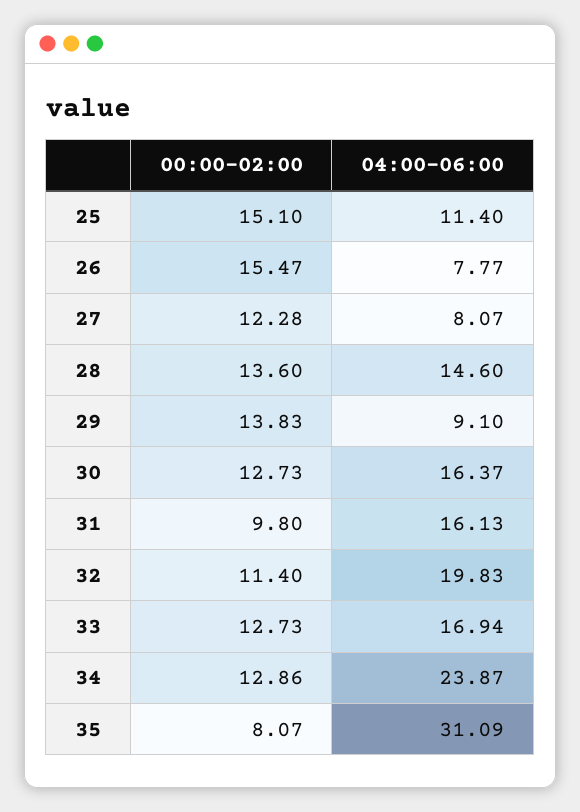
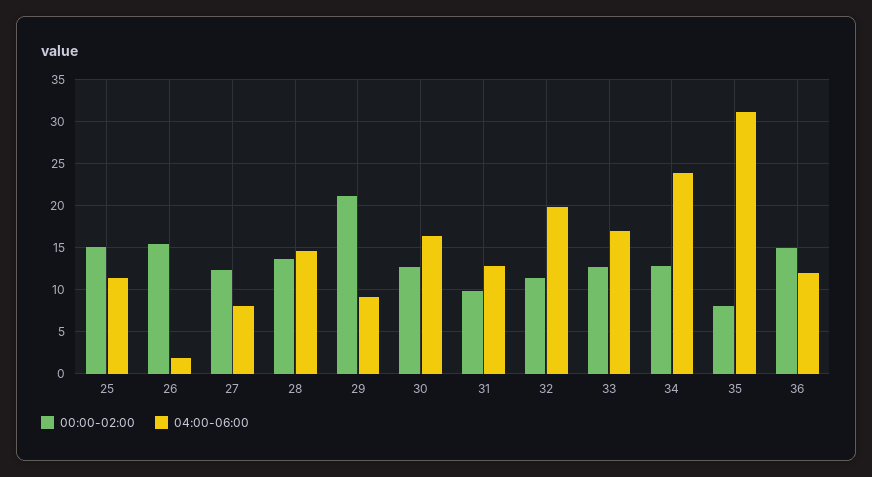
04:00-06:00, 26: 7.77 -> 2
00:00-02:00, 29: 13.83 -> 21
04:00-06:00, 31: 16.13 -> 13
00:00-02:00, 36: none -> 15
04:00-06:00, 36: none -> 12

